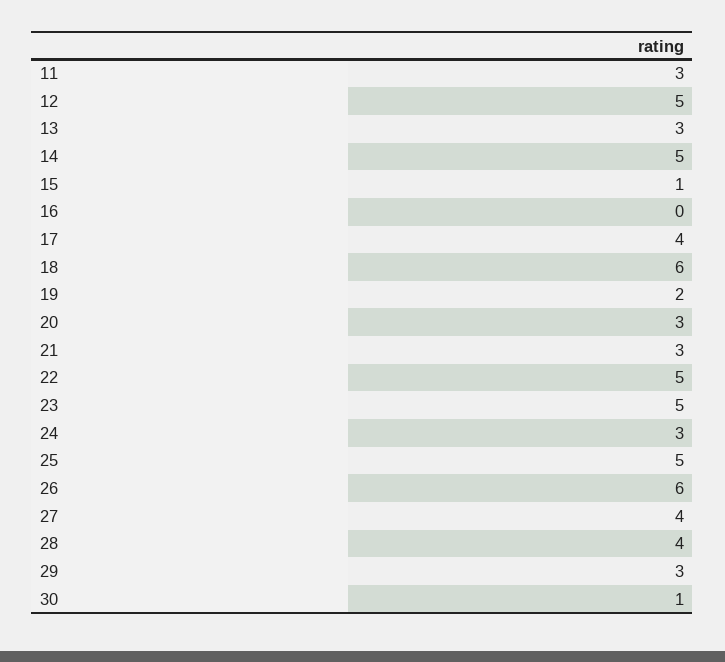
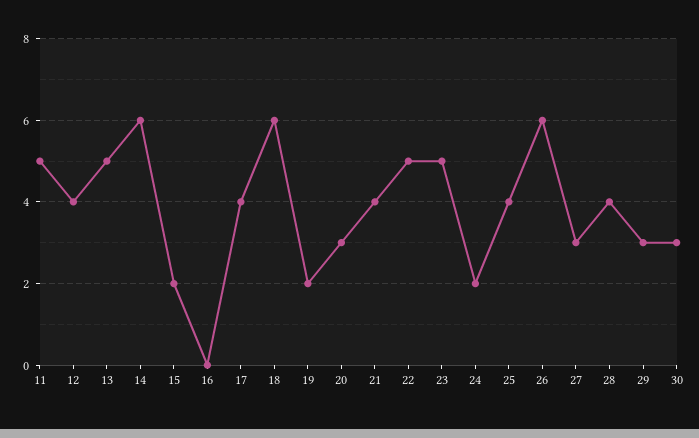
11: 3 -> 5
12: 5 -> 4
13: 3 -> 5
14: 5 -> 6
15: 1 -> 2
21: 3 -> 4
24: 3 -> 2
25: 5 -> 4
27: 4 -> 3
30: 1 -> 3

